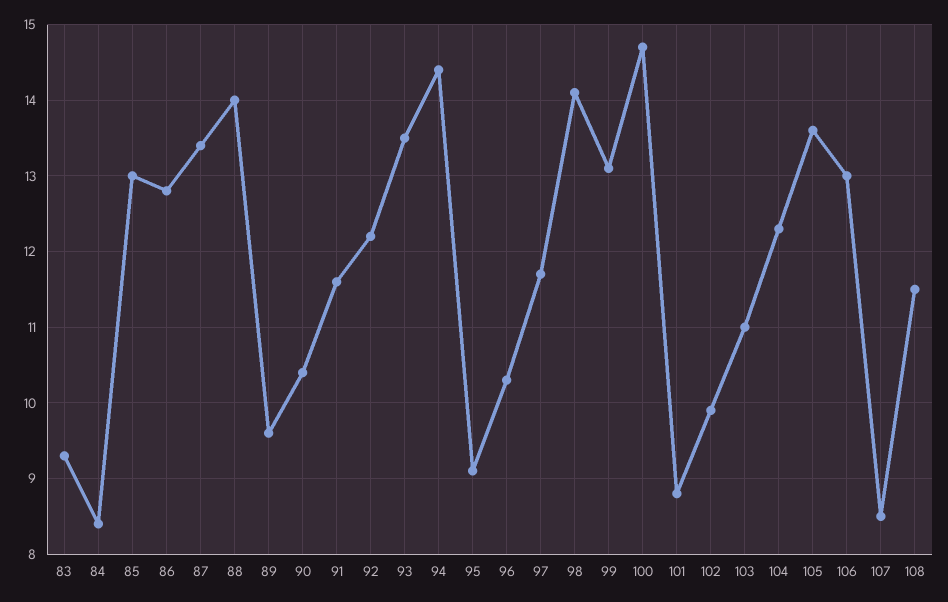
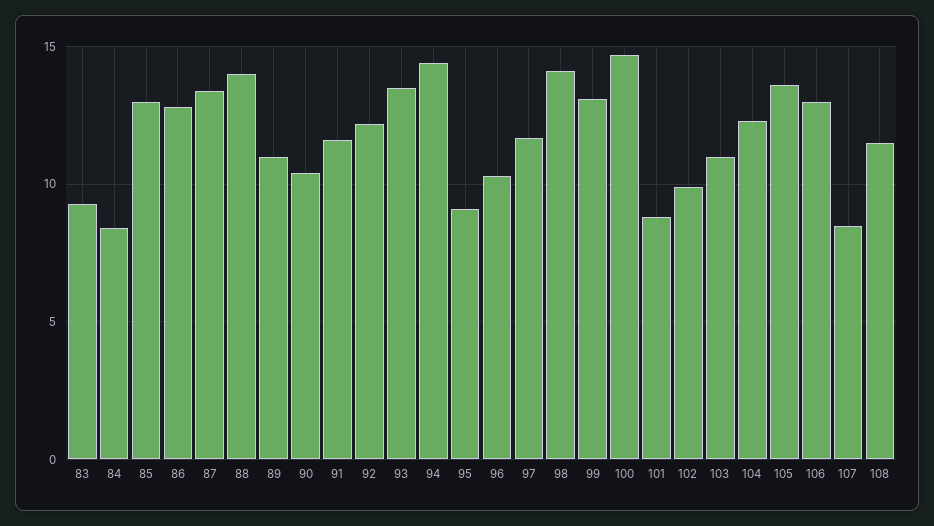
89: 9.6 -> 11

